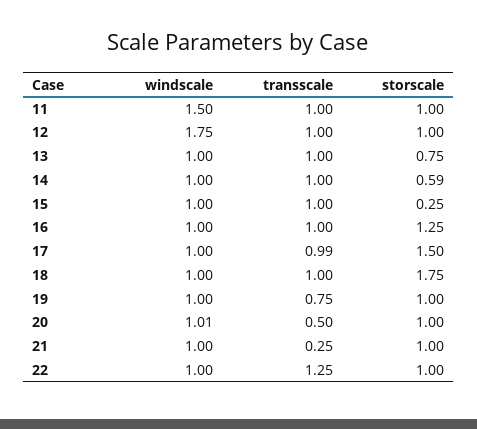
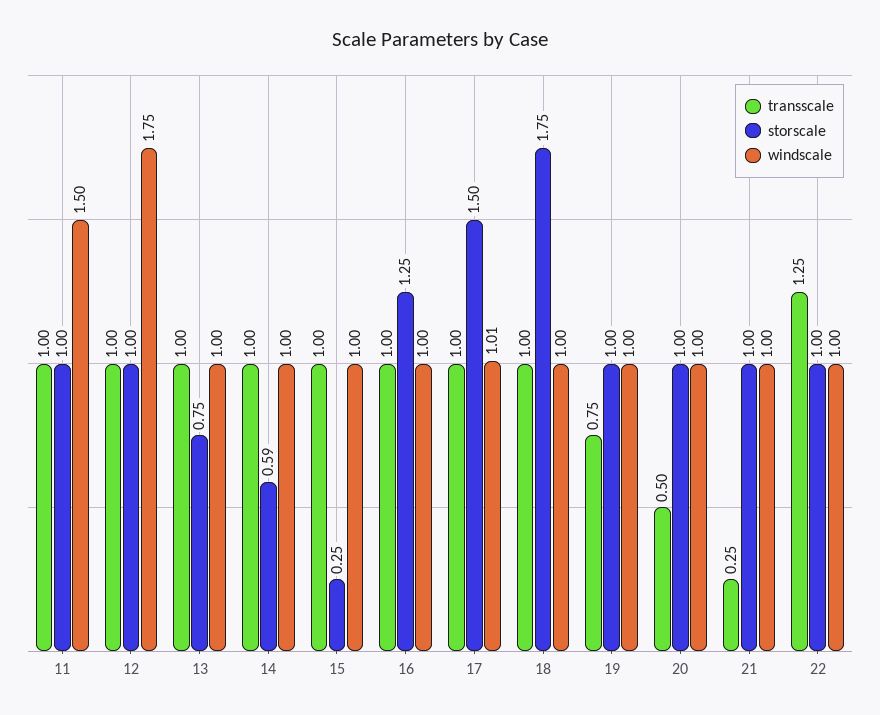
windscale, 17: 1 -> 1.01
transscale, 17: 0.99 -> 1
windscale, 20: 1.01 -> 1

